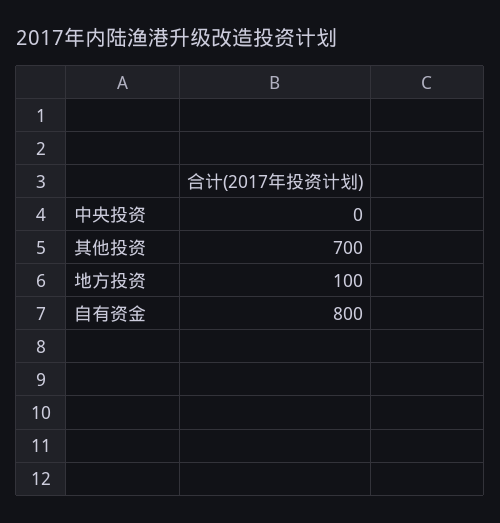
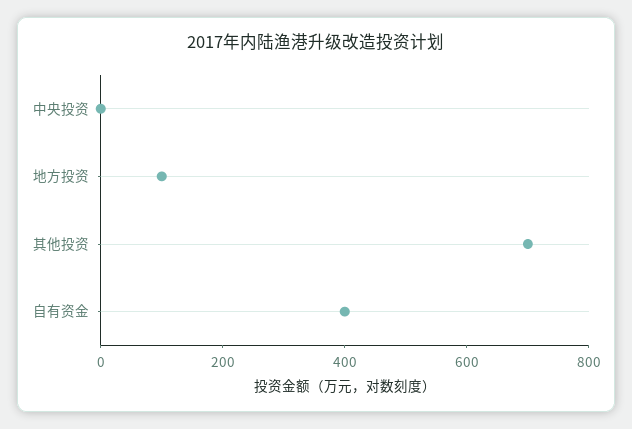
自有资金: 800 -> 400

